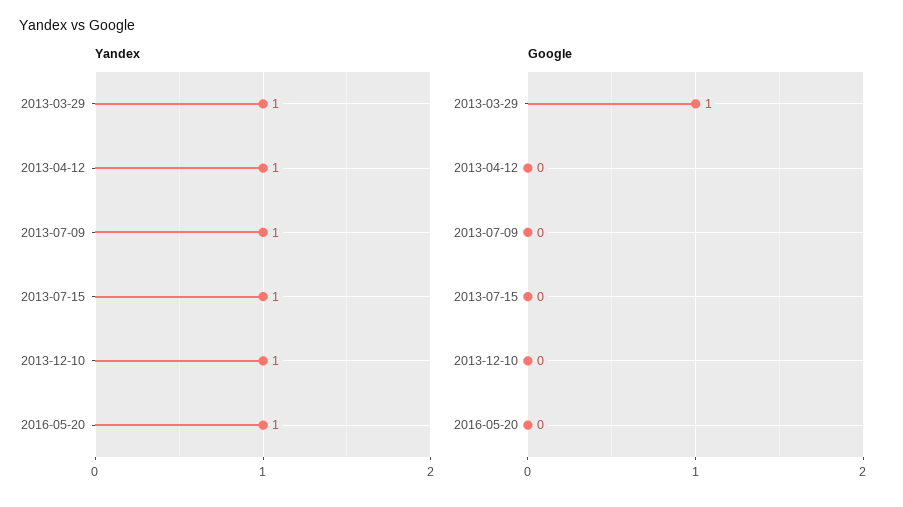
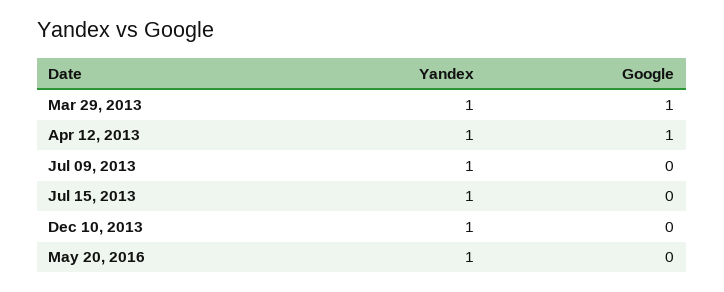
Google, 2013-04-12: 0 -> 1

